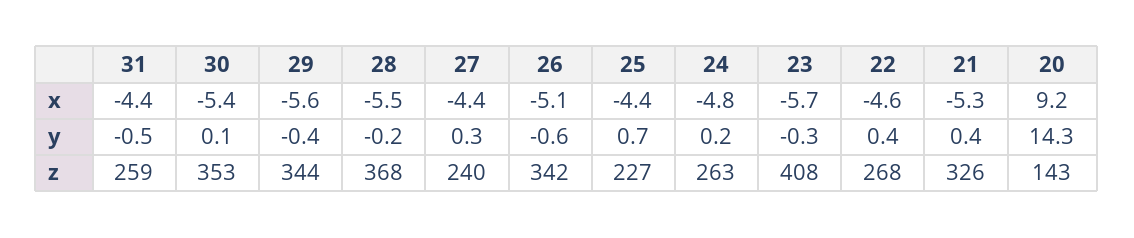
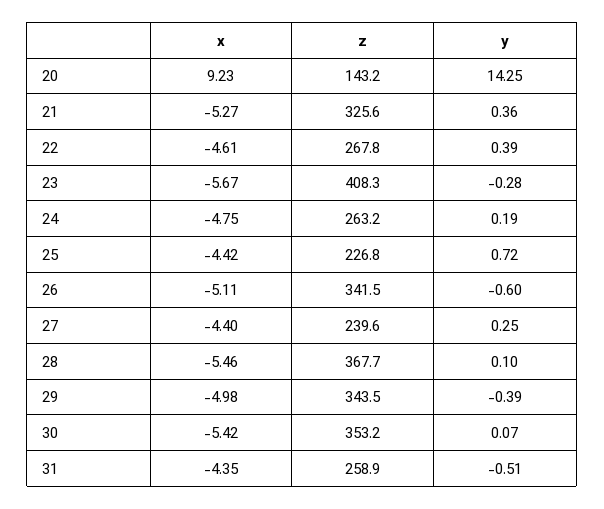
29, x: -5.6 -> -4.98
28, y: -0.2 -> 0.1

